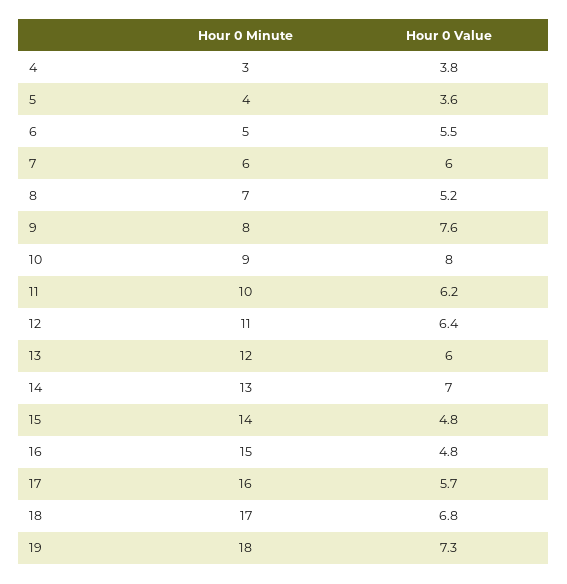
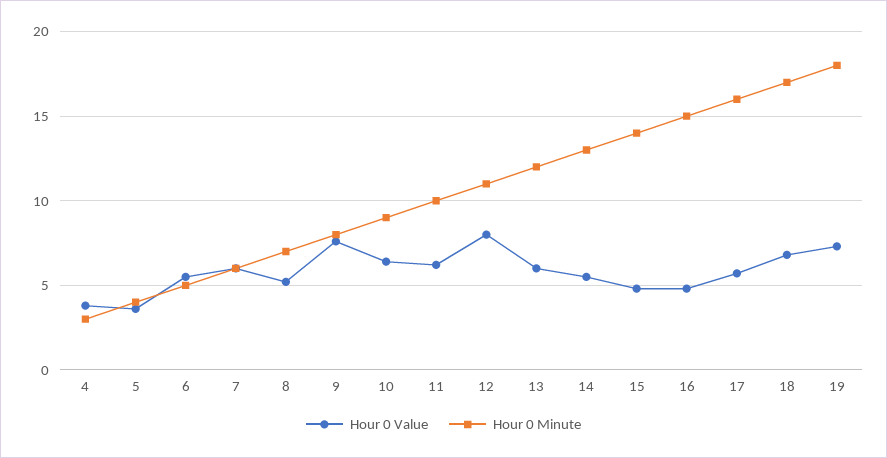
Hour 0 Value, 10: 8 -> 6.5
Hour 0 Value, 12: 6.4 -> 8
Hour 0 Value, 14: 7 -> 5.5

